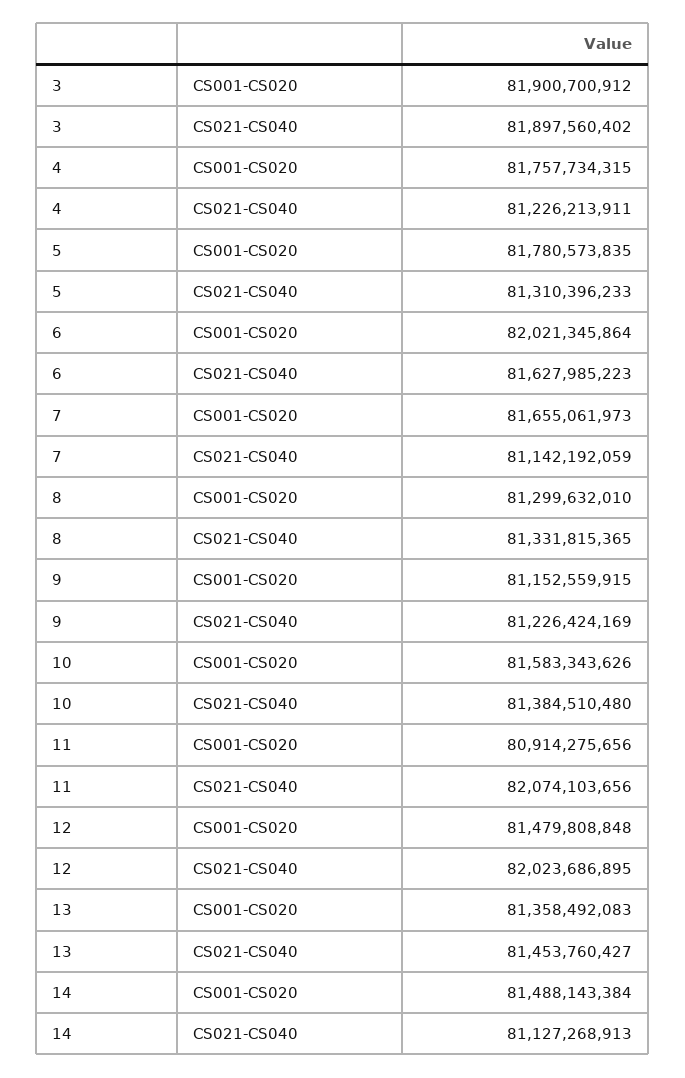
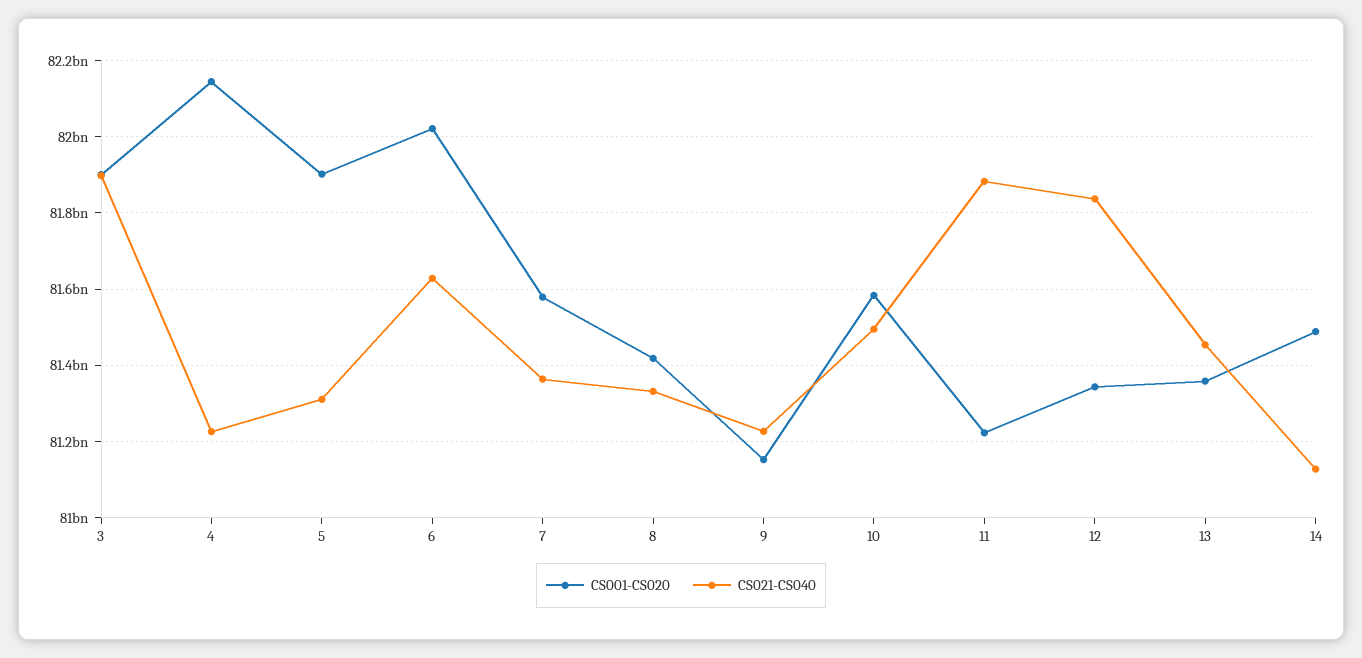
CS001-CS020, 4: 81757734315 -> 82140000000
CS001-CS020, 5: 81780573835 -> 81900000000
CS001-CS020, 7: 81655061973 -> 81580000000
CS021-CS040, 7: 81142192059 -> 81360000000
CS001-CS020, 8: 81299632010 -> 81420000000
CS021-CS040, 10: 81384510480 -> 81500000000
CS001-CS020, 11: 80914275656 -> 81220000000
CS021-CS040, 11: 82074103656 -> 81880000000
CS001-CS020, 12: 81479808848 -> 81340000000
CS021-CS040, 12: 82023686895 -> 81840000000

